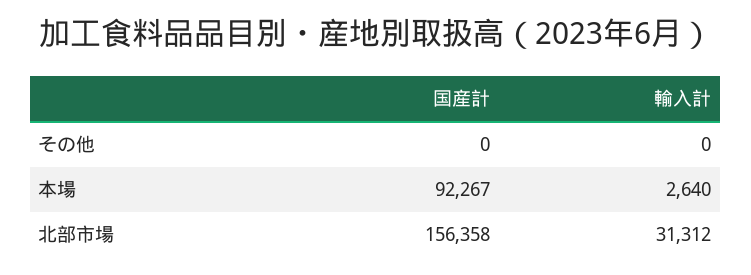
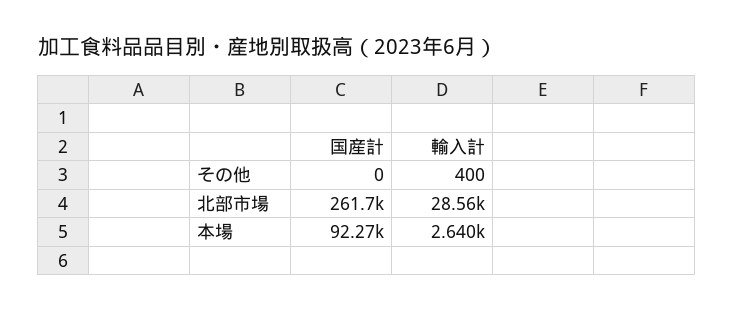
輸入計, その他: 0 -> 400
国産計, 北部市場: 156358 -> 261700
輸入計, 北部市場: 31312 -> 28560

